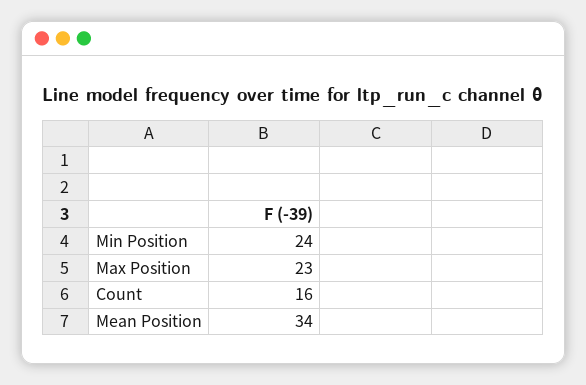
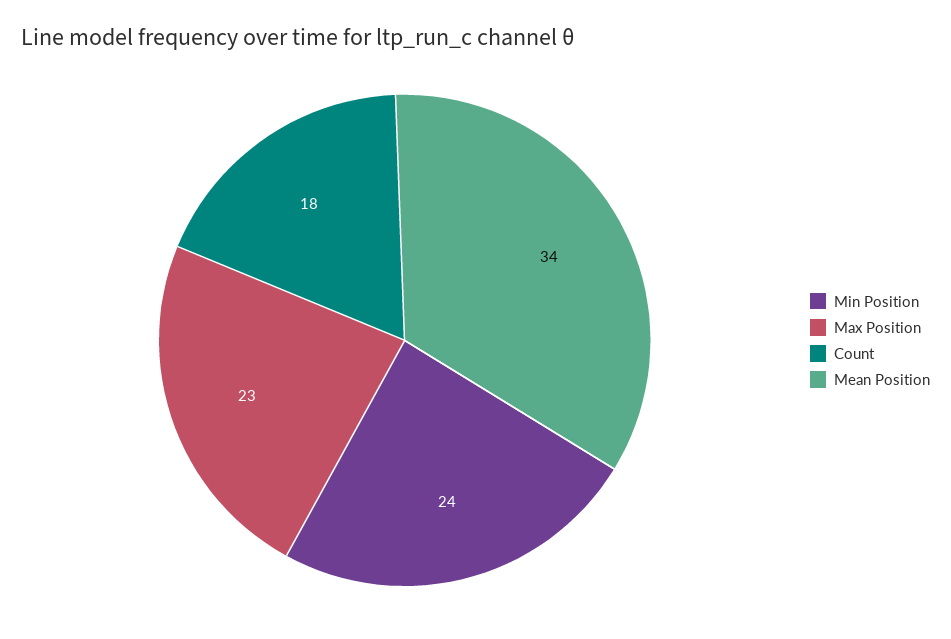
Count: 16 -> 18

